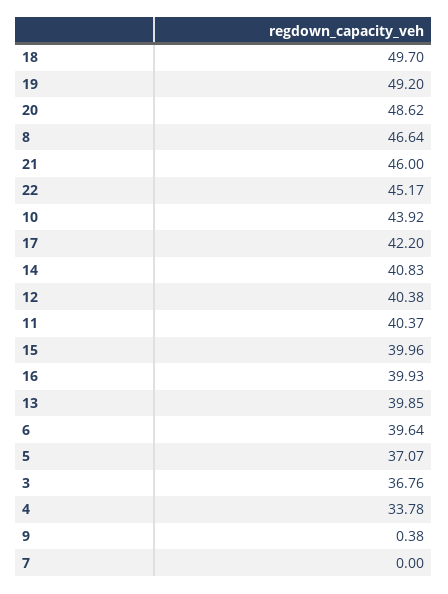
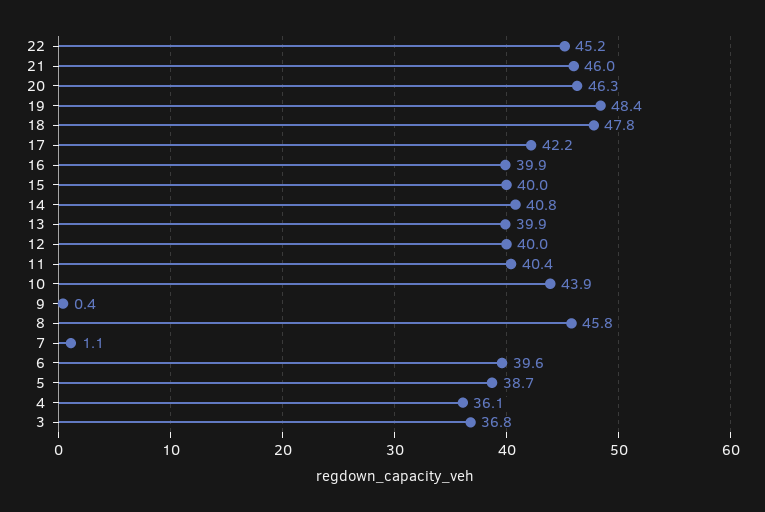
18: 49.7 -> 47.8
19: 49.2 -> 48.4
20: 48.62 -> 46.3
8: 46.64 -> 45.8
12: 40.38 -> 40
5: 37.07 -> 38.7
4: 33.78 -> 36.1
7: 0 -> 1.1

